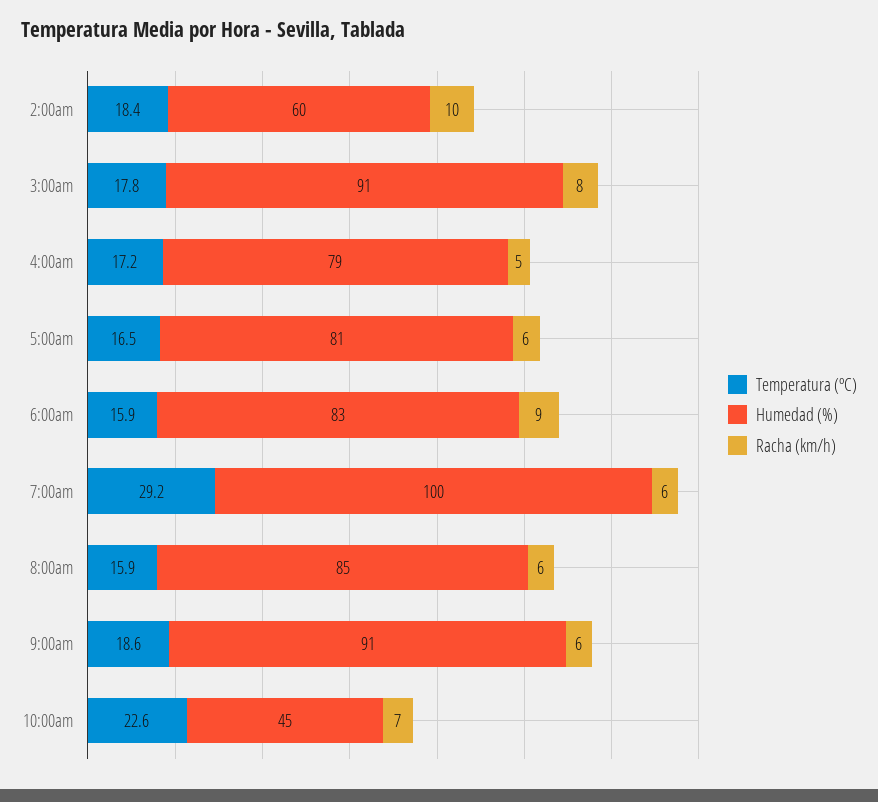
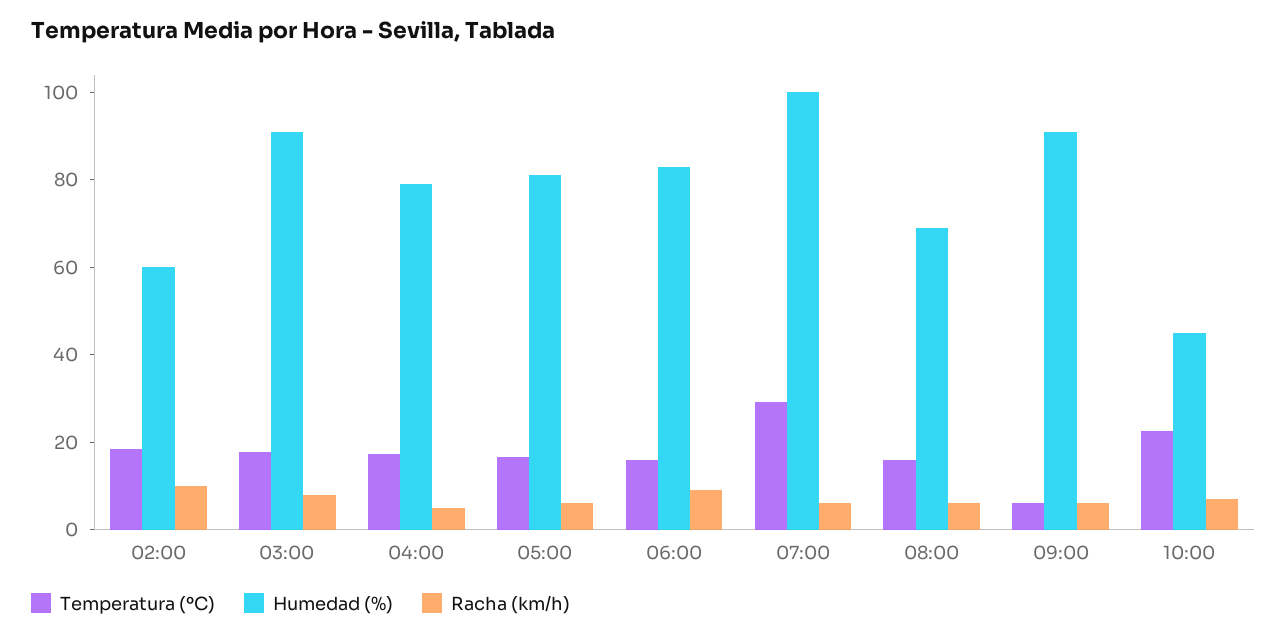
Humedad (%), 8:00am: 85 -> 70
Temperatura (ºC), 9:00am: 18.6 -> 5

